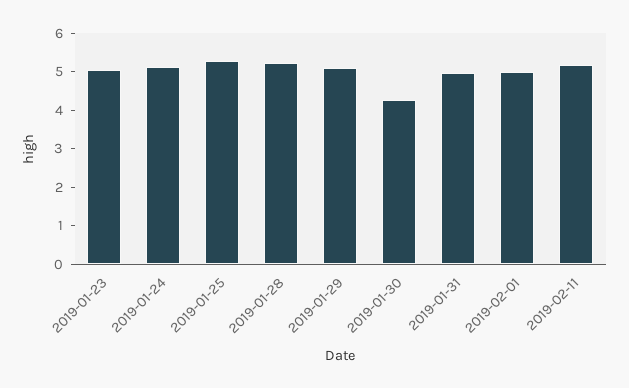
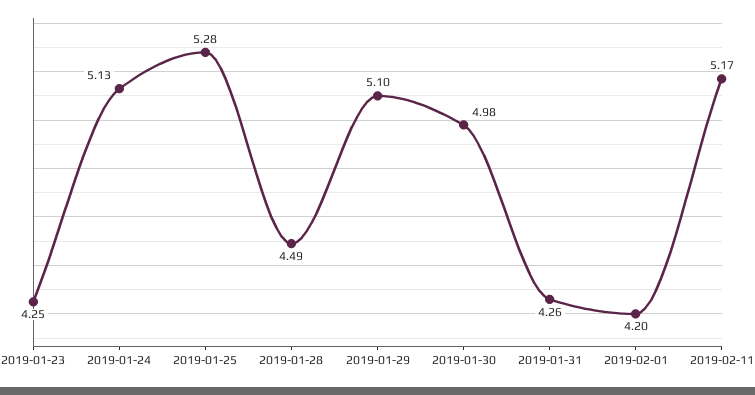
2019-01-23: 5 -> 4.25
2019-01-28: 5.25 -> 4.49
2019-01-30: 4.25 -> 4.98
2019-01-31: 5 -> 4.26
2019-02-01: 5 -> 4.2

